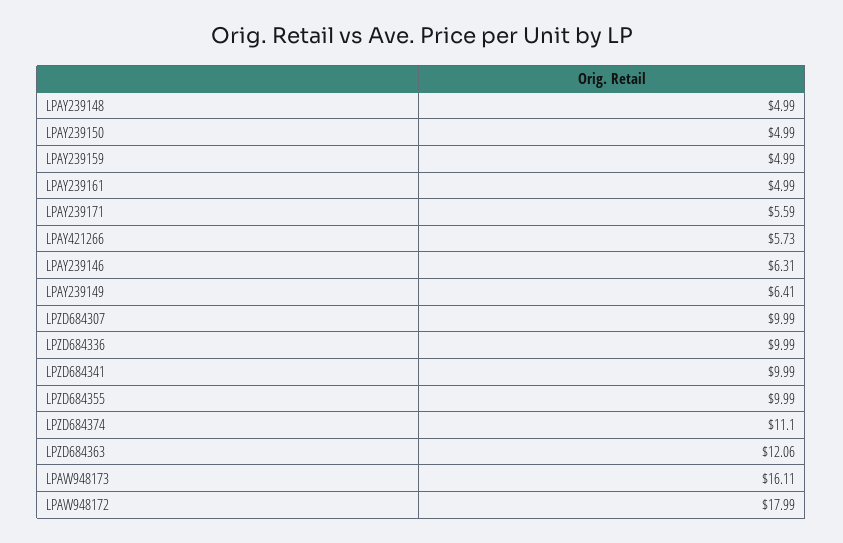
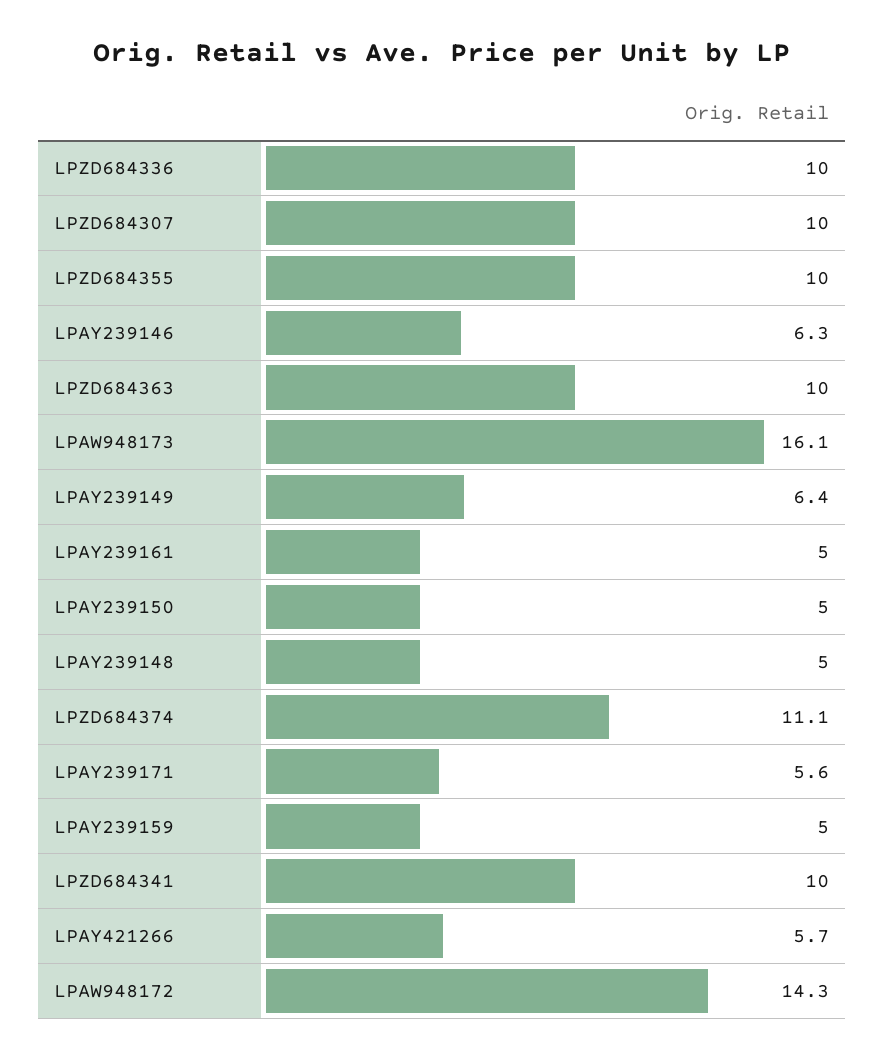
LPZD684363: 12.06 -> 10
LPAW948172: 17.99 -> 14.3

